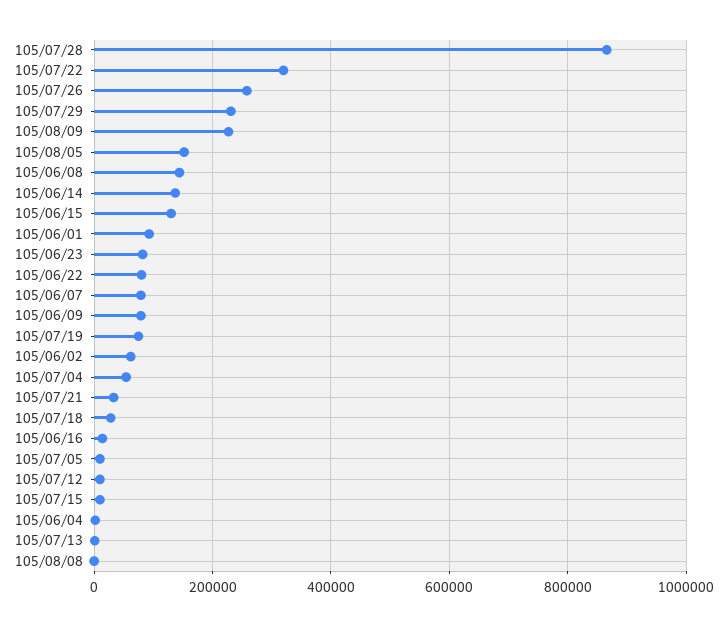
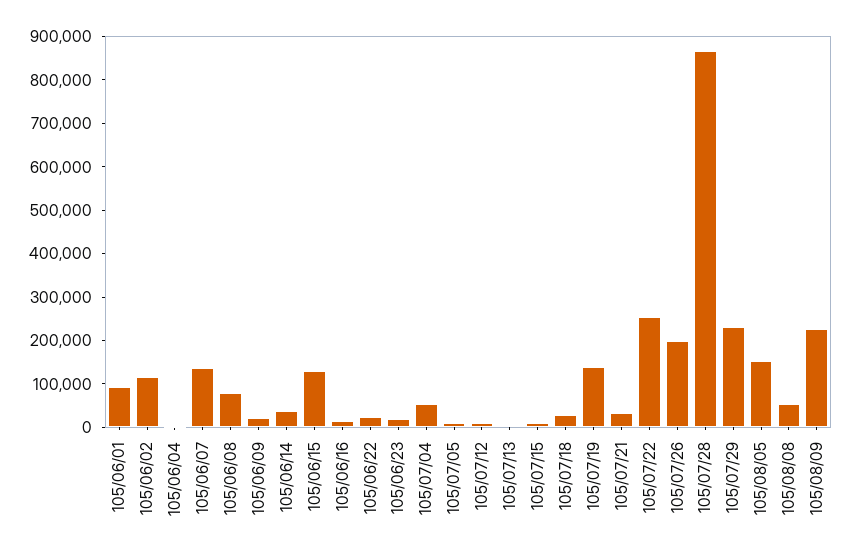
105/07/22: 320000 -> 260000
105/07/26: 260000 -> 200000
105/06/08: 140000 -> 80000
105/06/14: 140000 -> 40000
105/06/23: 80000 -> 20000
105/06/22: 80000 -> 20000
105/06/07: 80000 -> 140000
105/06/09: 80000 -> 20000
105/07/19: 80000 -> 140000
105/06/02: 60000 -> 120000
105/08/08: 0 -> 60000

